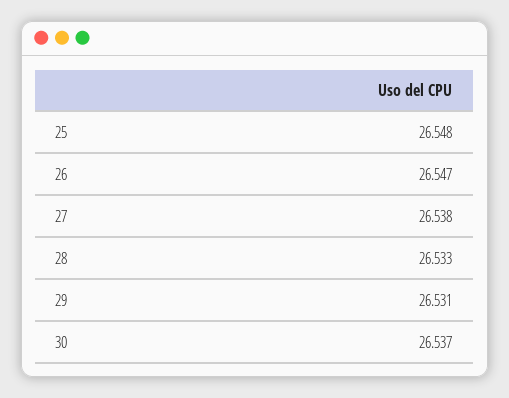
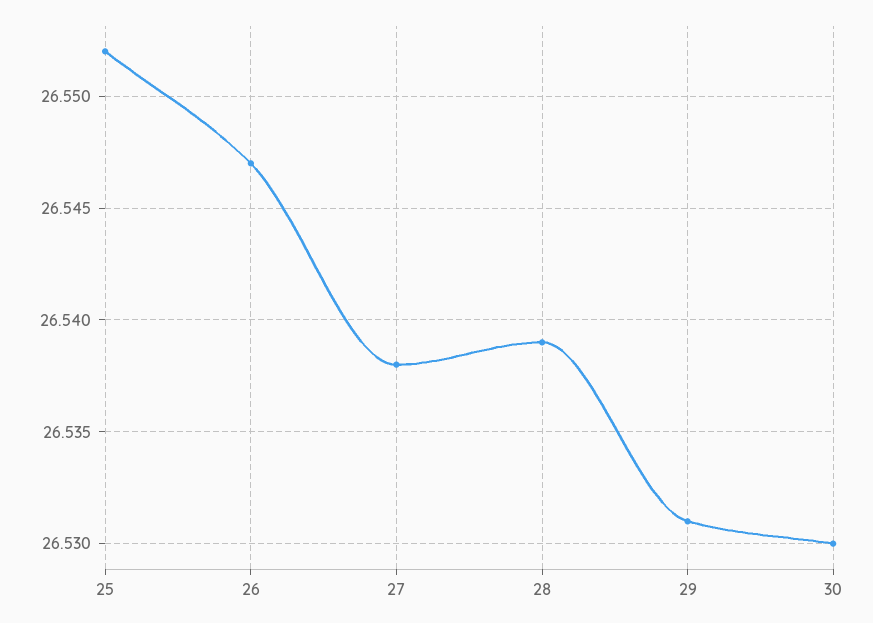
25: 26.548 -> 26.552
28: 26.533 -> 26.539
30: 26.537 -> 26.53

